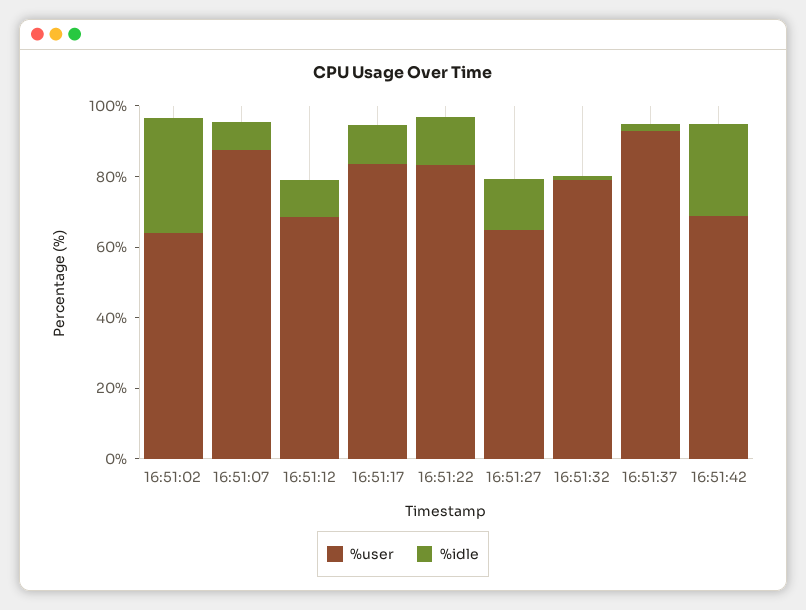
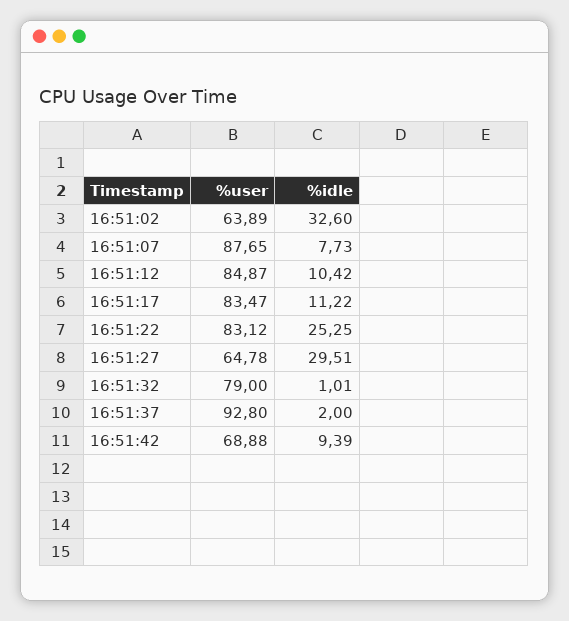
%user, 16:51:12: 70 -> 84.87
%idle, 16:51:22: 15 -> 25.25
%idle, 16:51:27: 15 -> 29.51
%idle, 16:51:42: 25 -> 9.39

